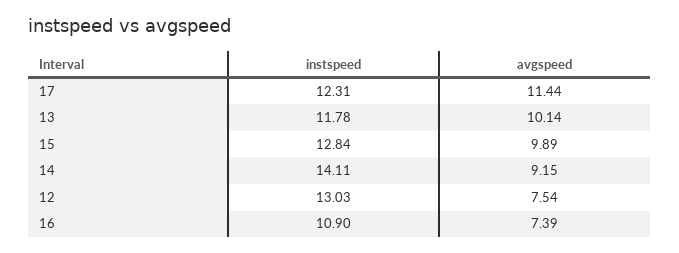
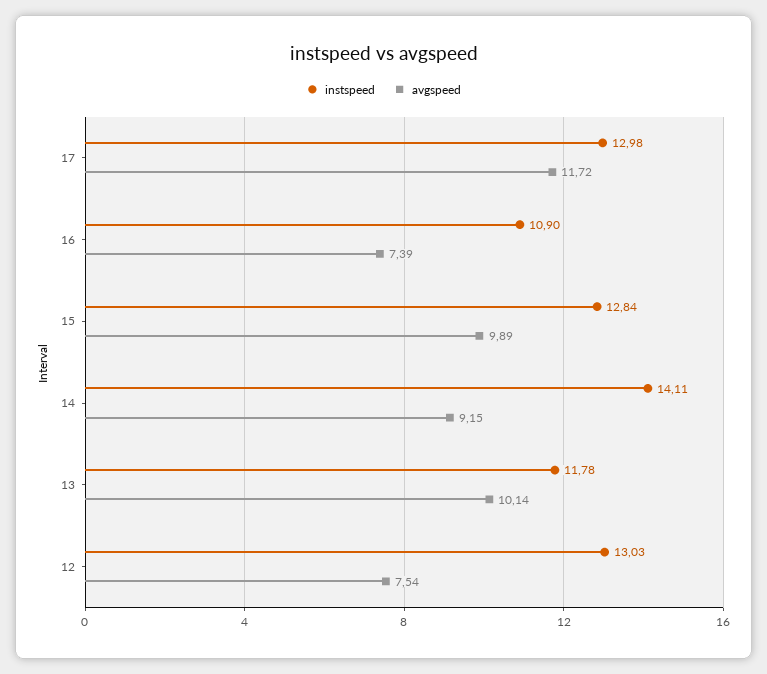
instspeed, 17: 12.31 -> 12.98
avgspeed, 17: 11.44 -> 11.72

